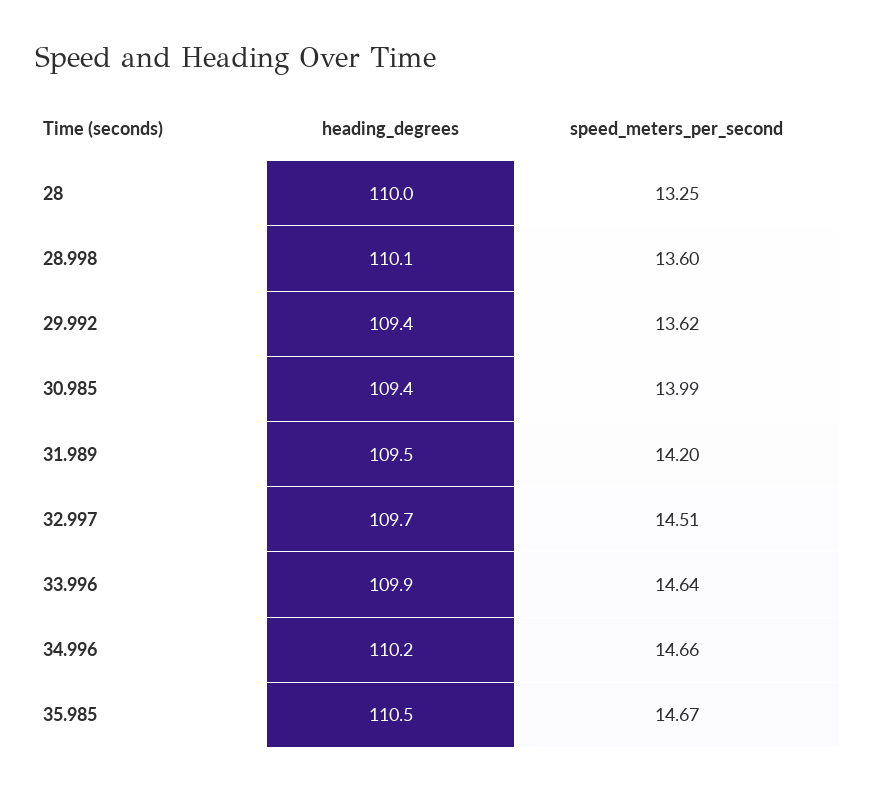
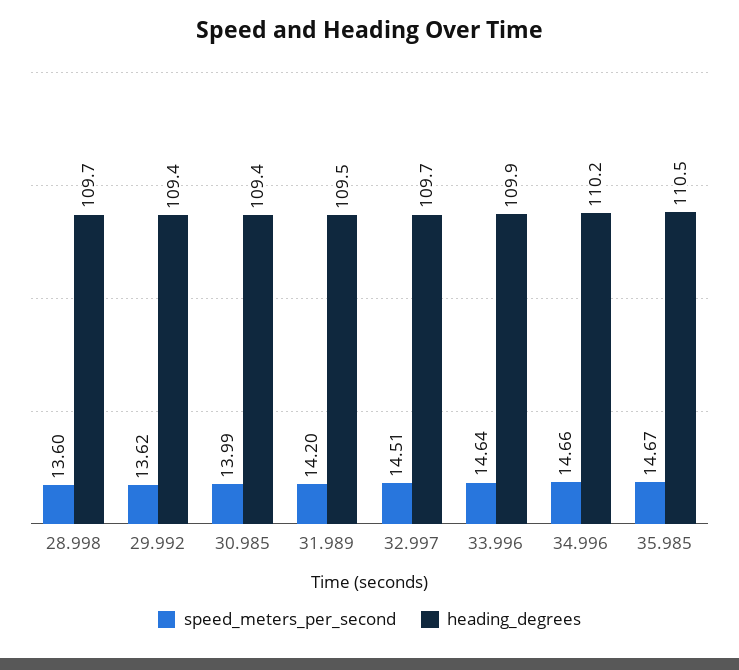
heading_degrees, 28: 110 -> none
speed_meters_per_second, 28: 13.25 -> none
heading_degrees, 28.998: 110.1 -> 109.7

